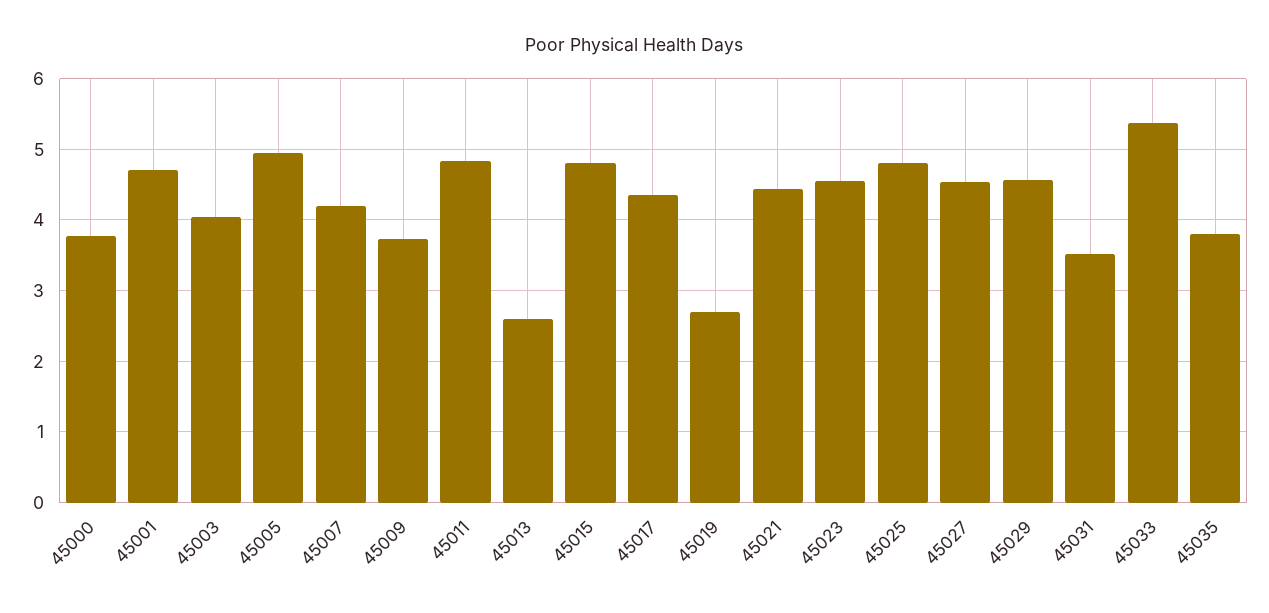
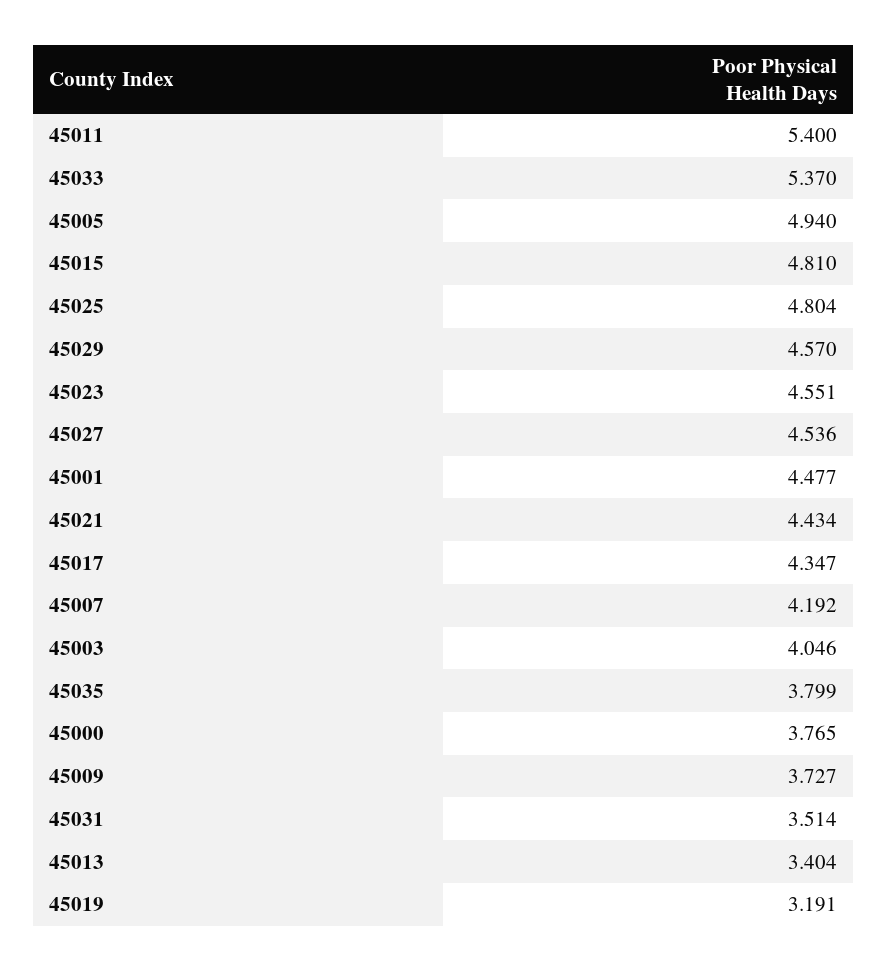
45001: 4.7 -> 4.477
45011: 4.8 -> 5.4
45013: 2.6 -> 3.404
45019: 2.7 -> 3.191

